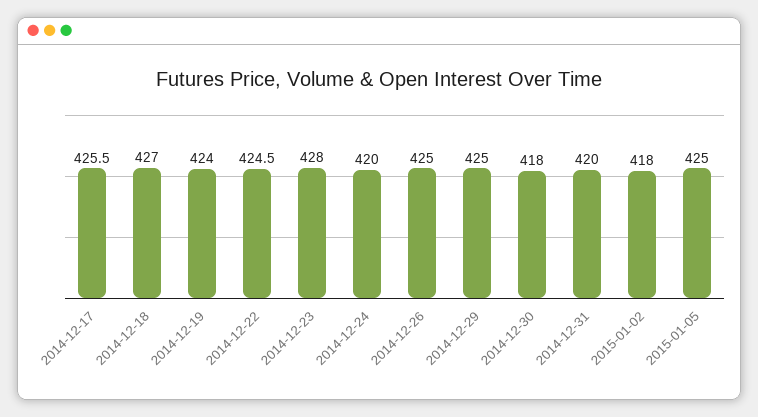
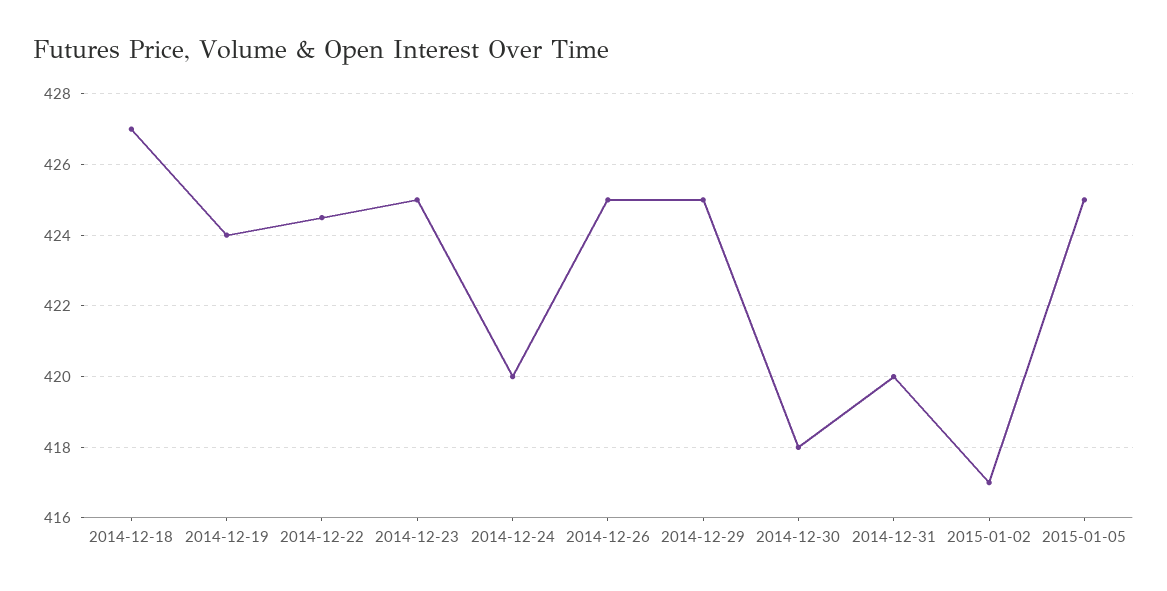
2014-12-17: 425.5 -> none
2014-12-23: 428 -> 425
2015-01-02: 418 -> 417

